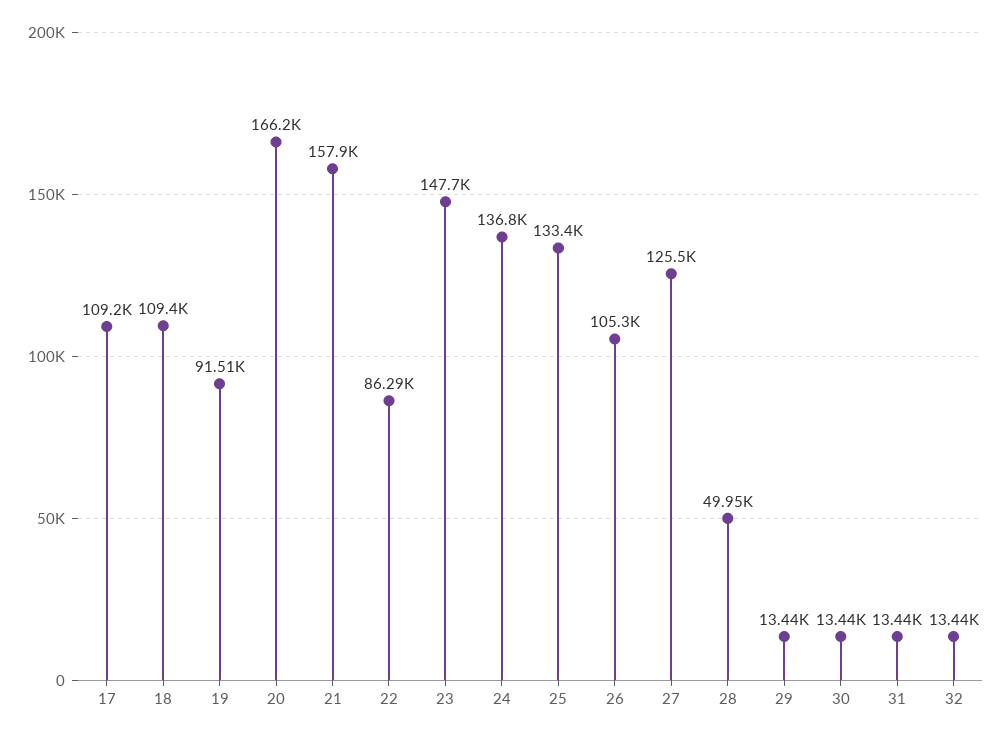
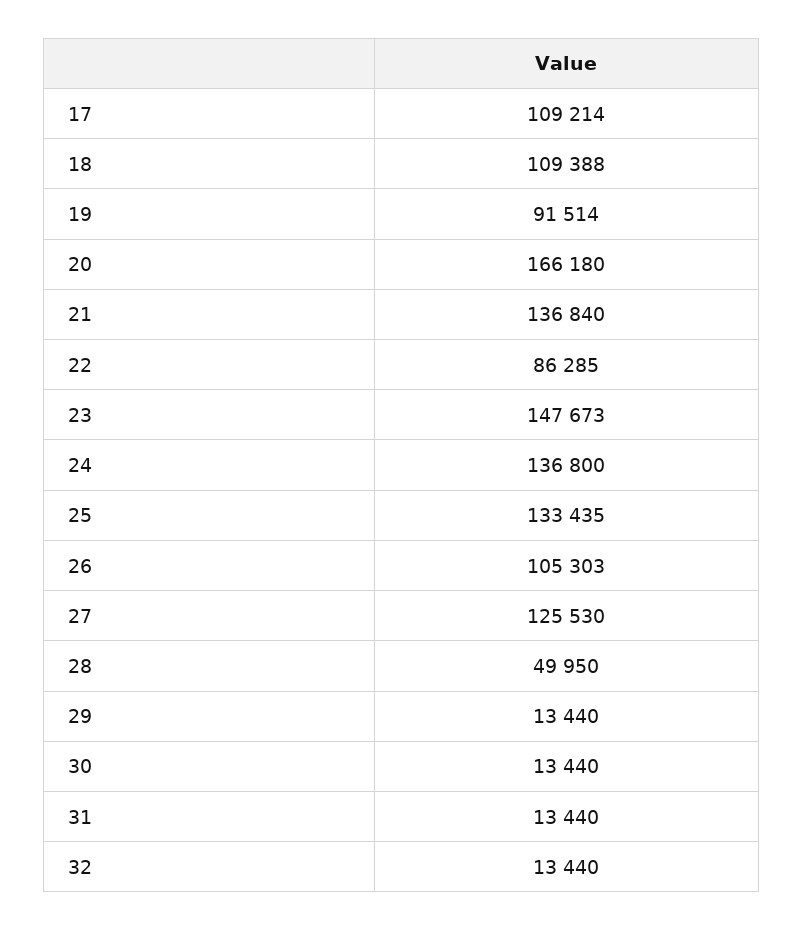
21: 157900 -> 136840

